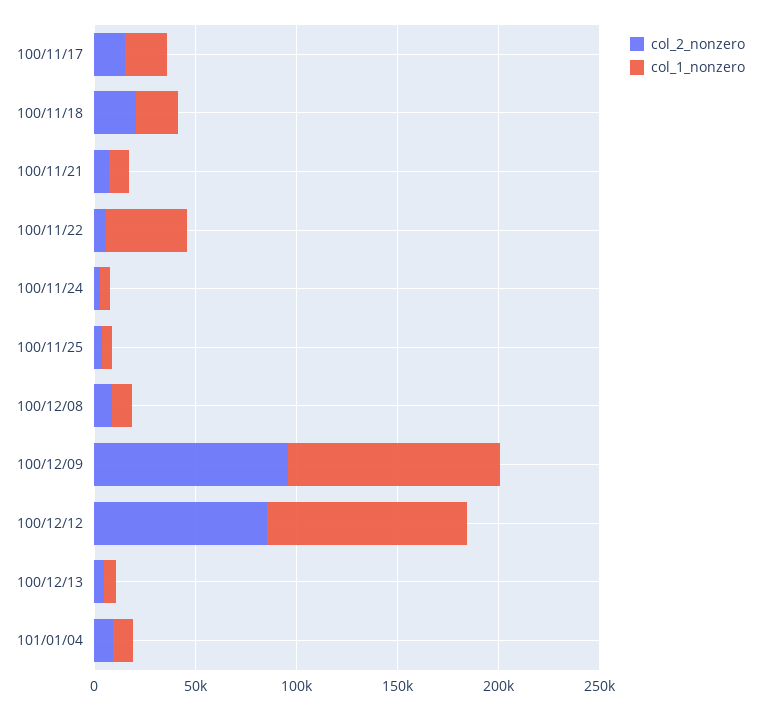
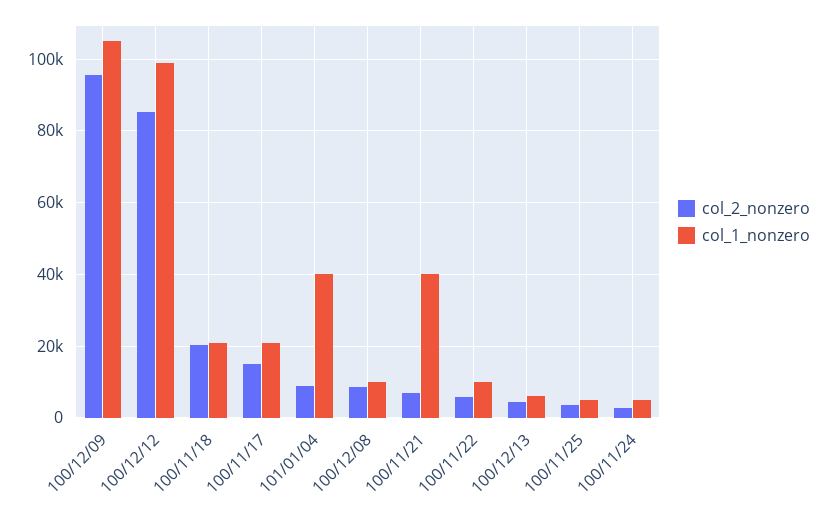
col_1_nonzero, 100/11/21: 10000 -> 40000
col_1_nonzero, 100/11/22: 40000 -> 10000
col_1_nonzero, 101/01/04: 10000 -> 40000

